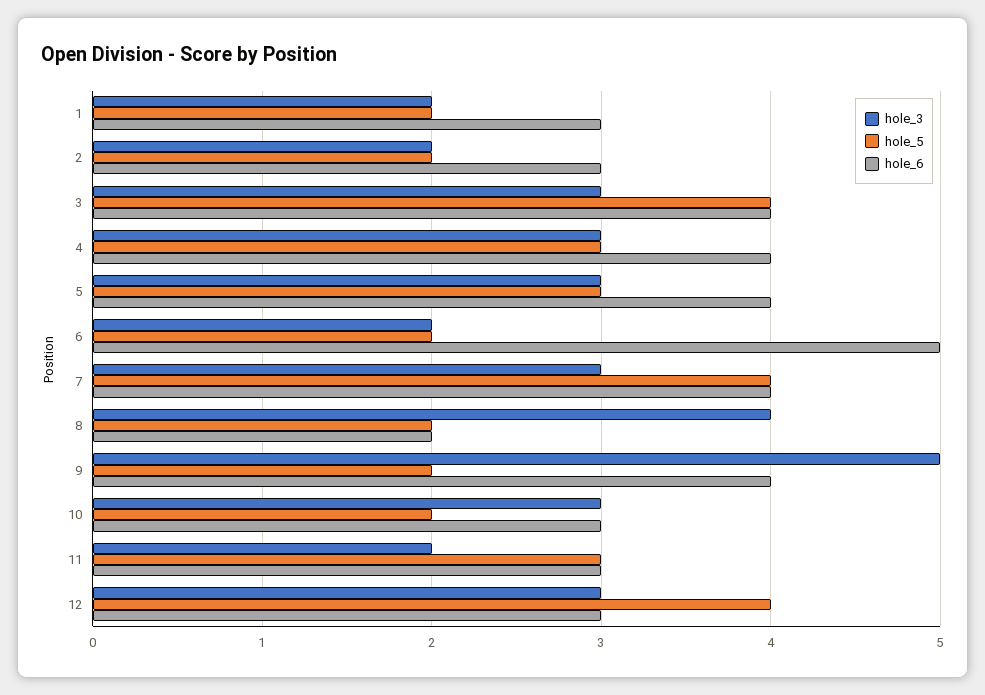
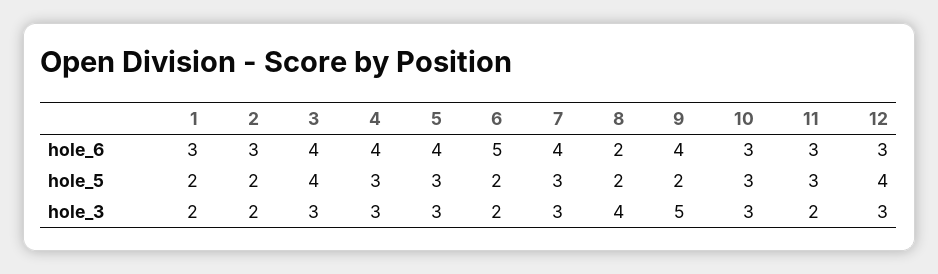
hole_5, 7: 4 -> 3
hole_5, 10: 2 -> 3

